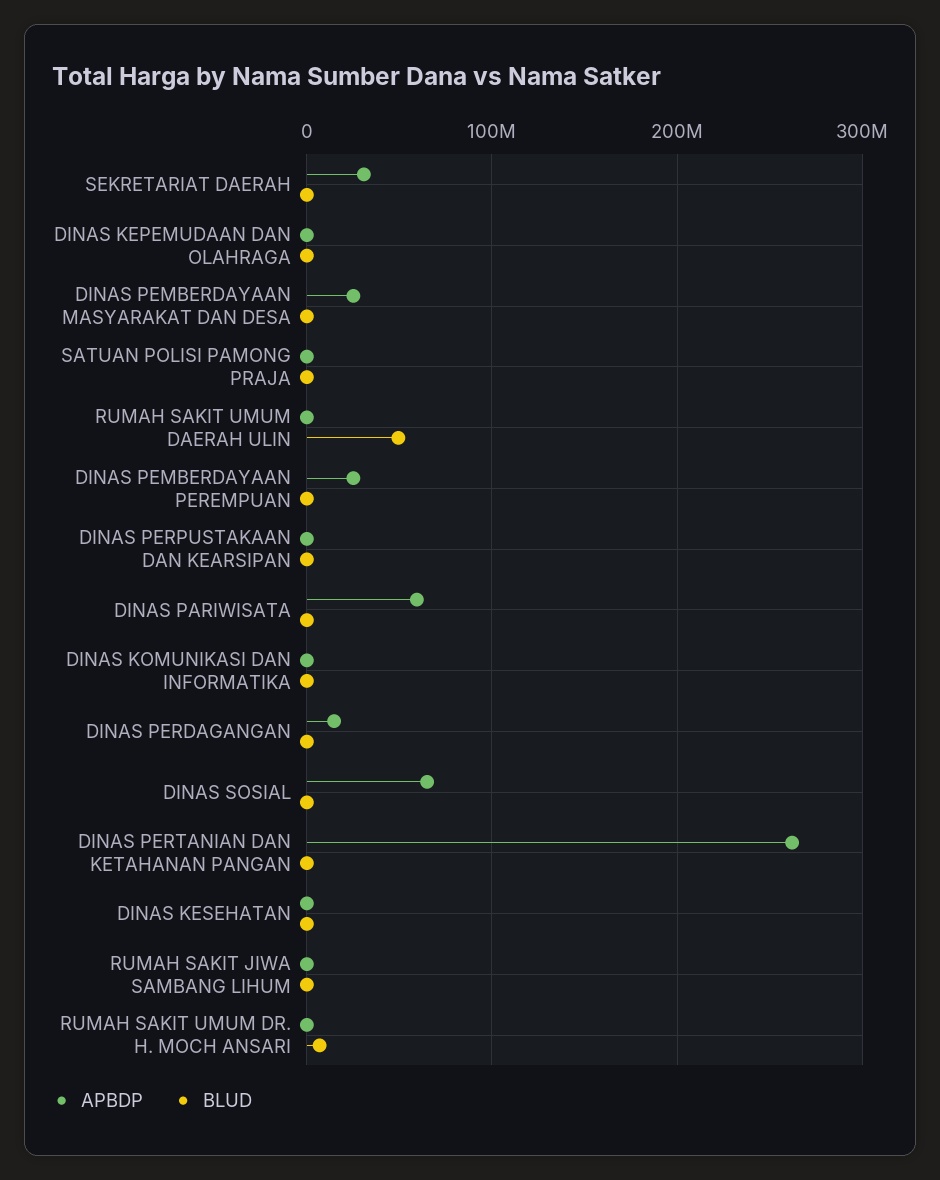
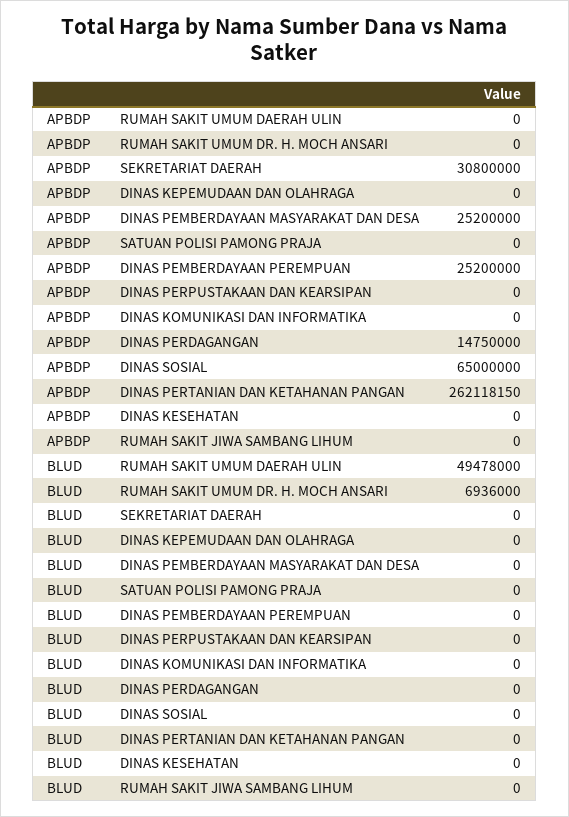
APBDP, DINAS PARIWISATA: 60000000 -> none
BLUD, DINAS PARIWISATA: 0 -> none

